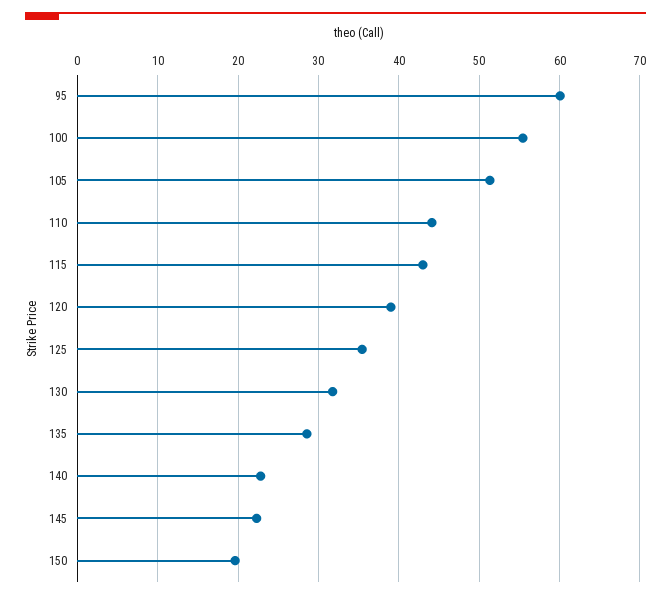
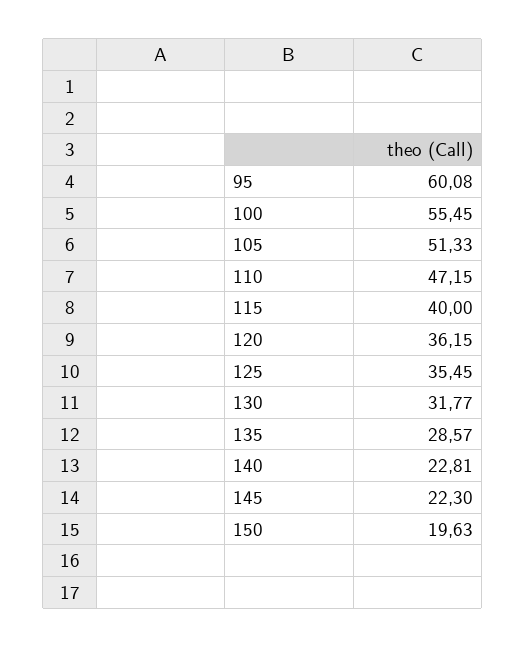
110: 44 -> 47.15
115: 43 -> 40
120: 39 -> 36.15

